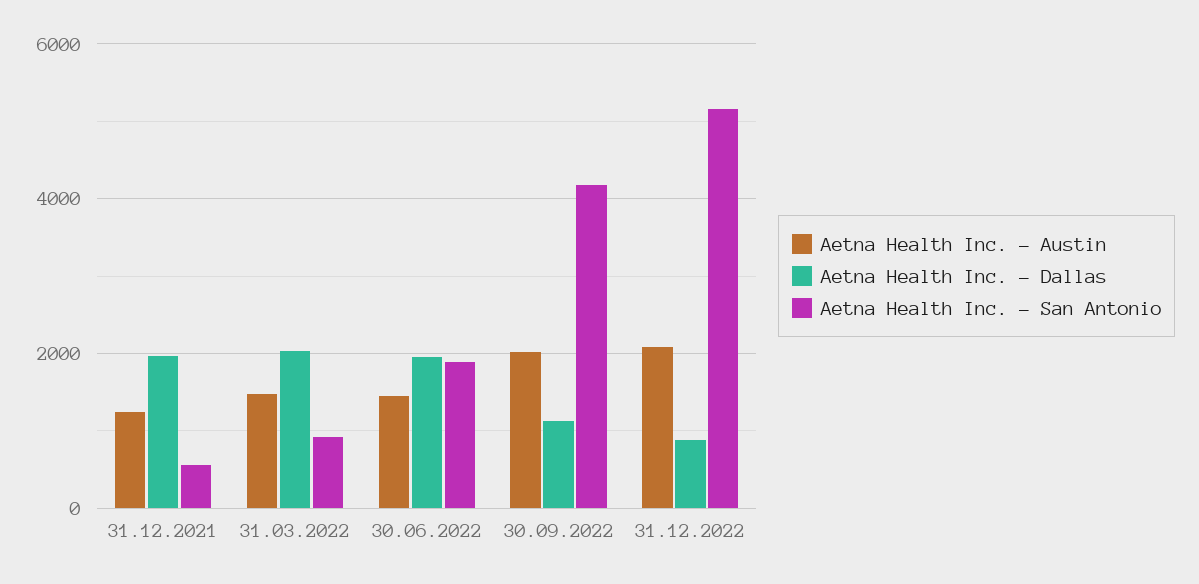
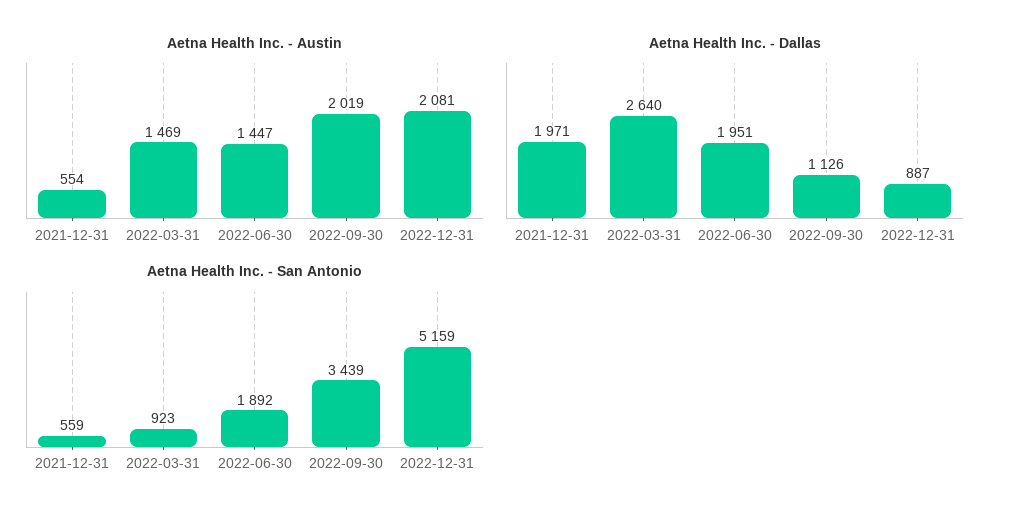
Aetna Health Inc. - Austin, 31.12.2021: 1200 -> 554
Aetna Health Inc. - Dallas, 31.03.2022: 2000 -> 2640
Aetna Health Inc. - San Antonio, 30.09.2022: 4200 -> 3439

